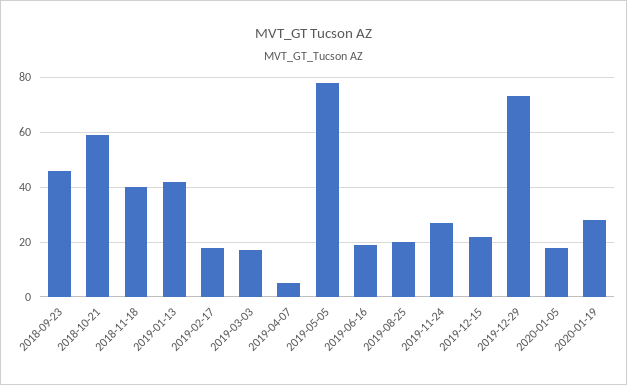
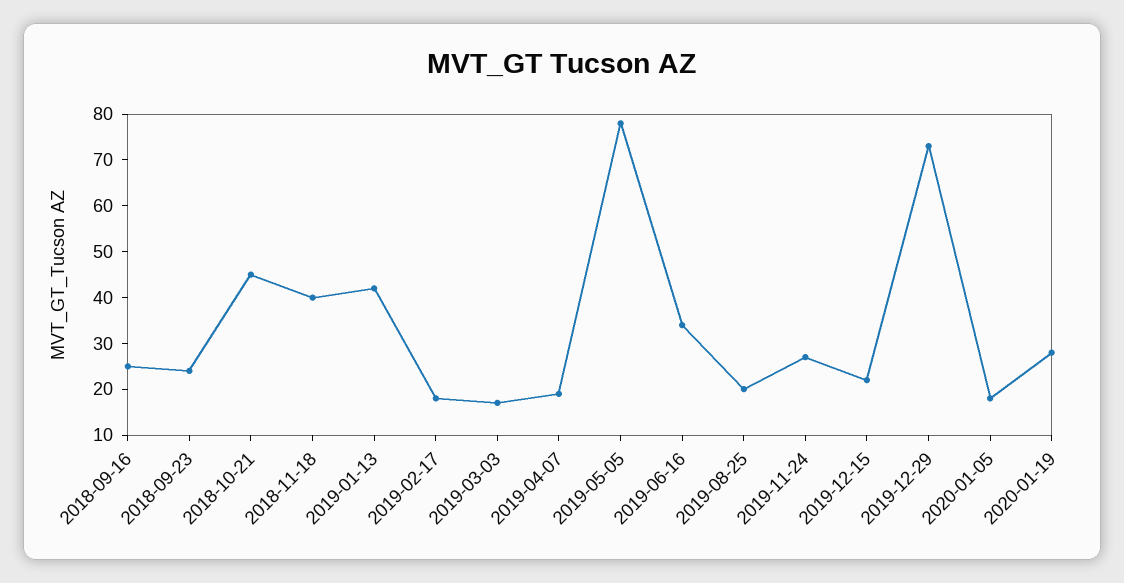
2018-09-23: 45 -> 25
2018-10-21: 60 -> 45
2019-04-07: 5 -> 20
2019-06-16: 20 -> 35
2018-09-16: none -> 25

